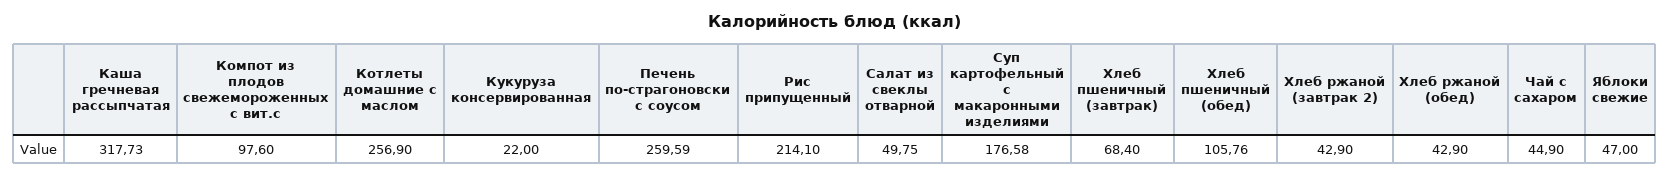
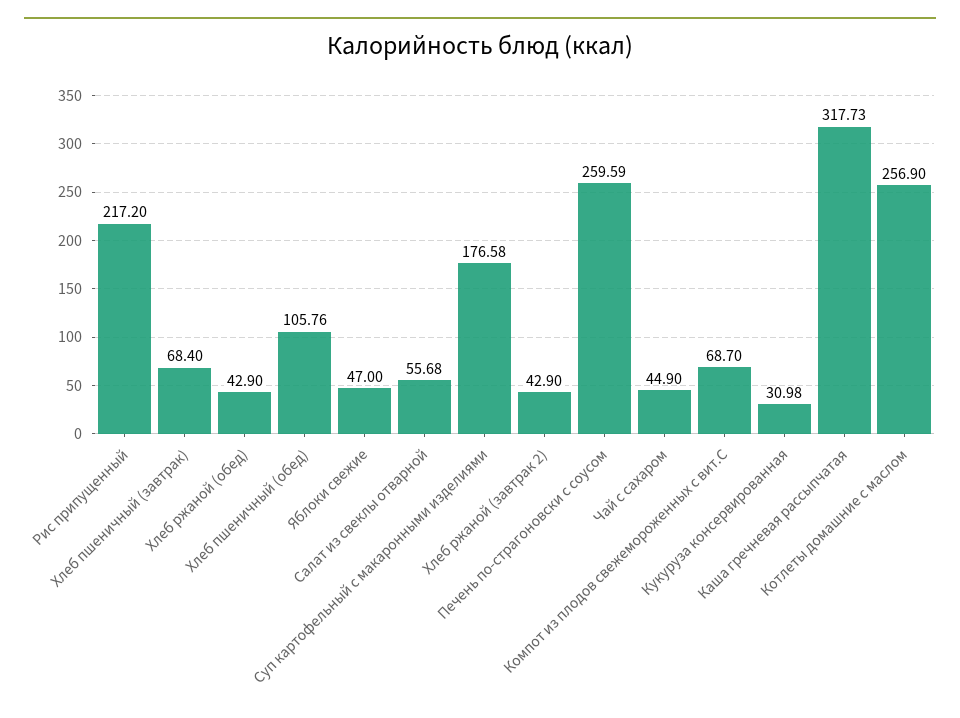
Компот из плодов свежемороженных с вит.с: 97.6 -> 68.7
Кукуруза консервированная: 22 -> 30.98
Рис припущенный: 214.1 -> 217.2
Салат из свеклы отварной: 49.75 -> 55.68

